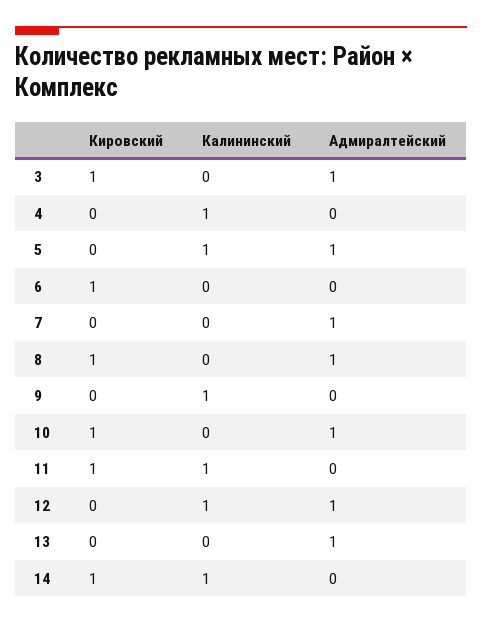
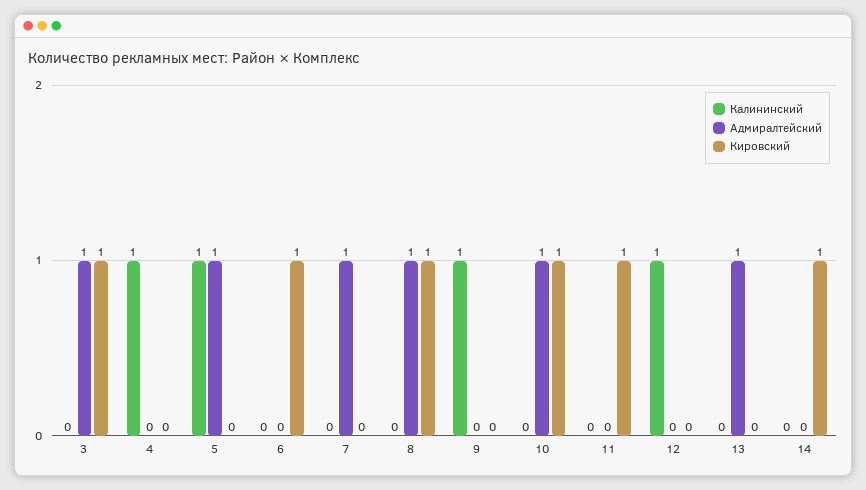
Калининский, 11: 1 -> 0
Адмиралтейский, 12: 1 -> 0
Калининский, 14: 1 -> 0

